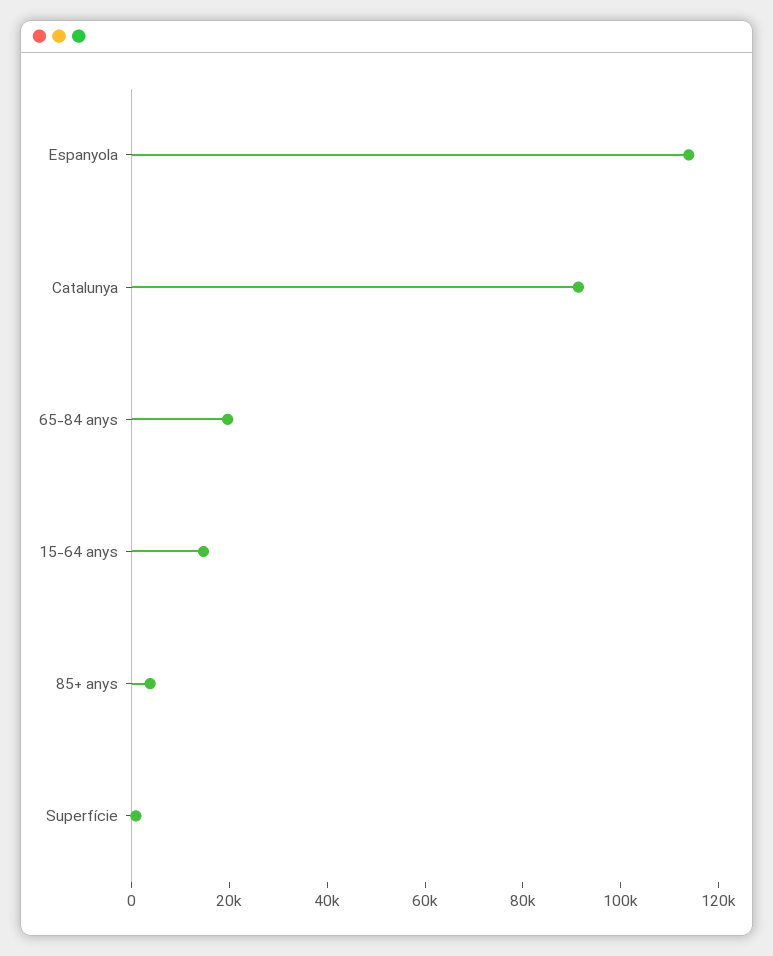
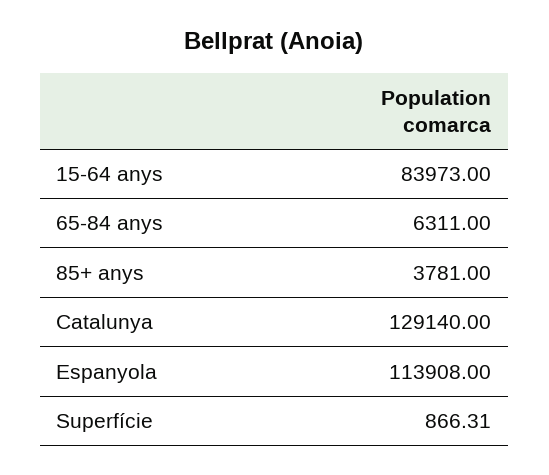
Catalunya: 90000 -> 129140
65-84 anys: 20000 -> 6311
15-64 anys: 15000 -> 83973

